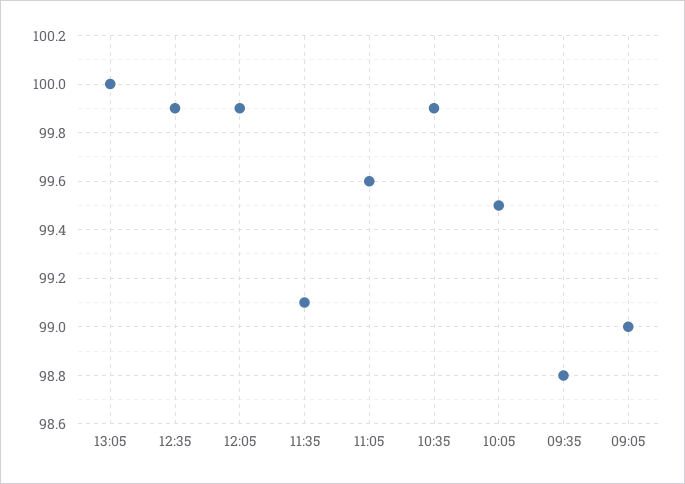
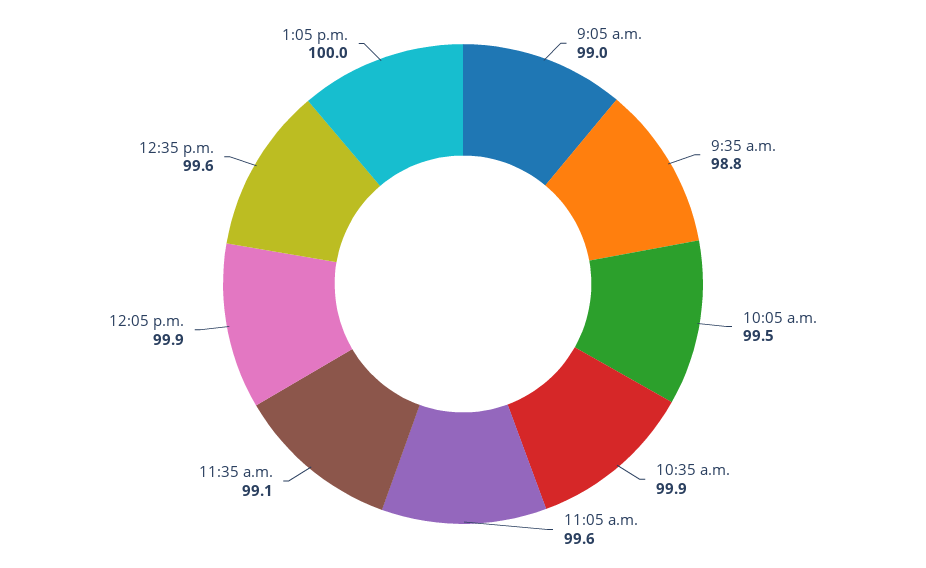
12:35: 99.9 -> 99.6

